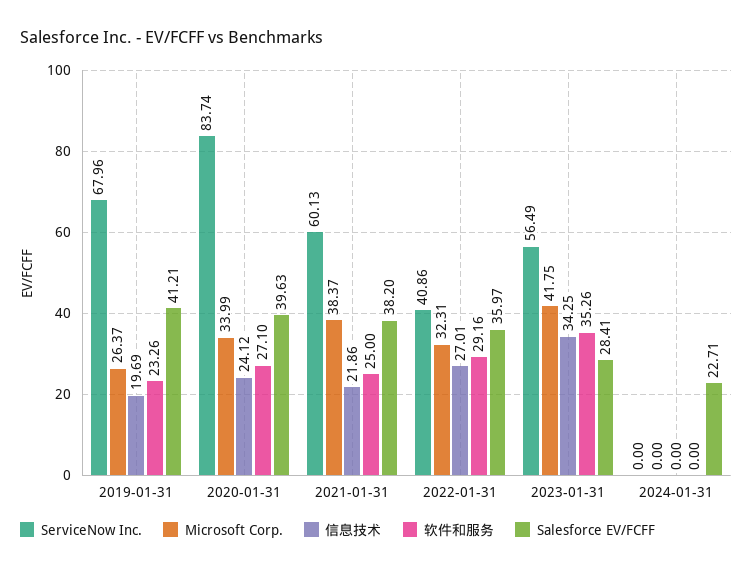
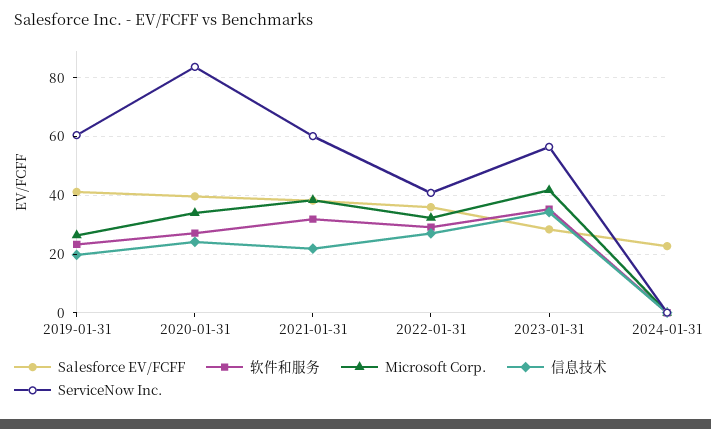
ServiceNow Inc., 2019-01-31: 67.96 -> 60
软件和服务, 2021-01-31: 25 -> 32.5

